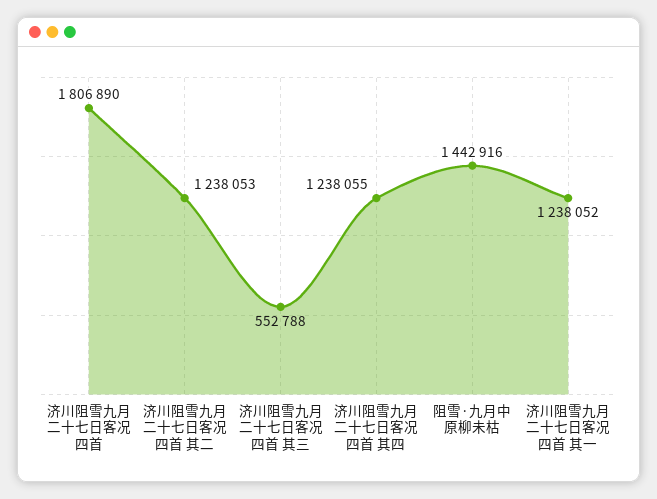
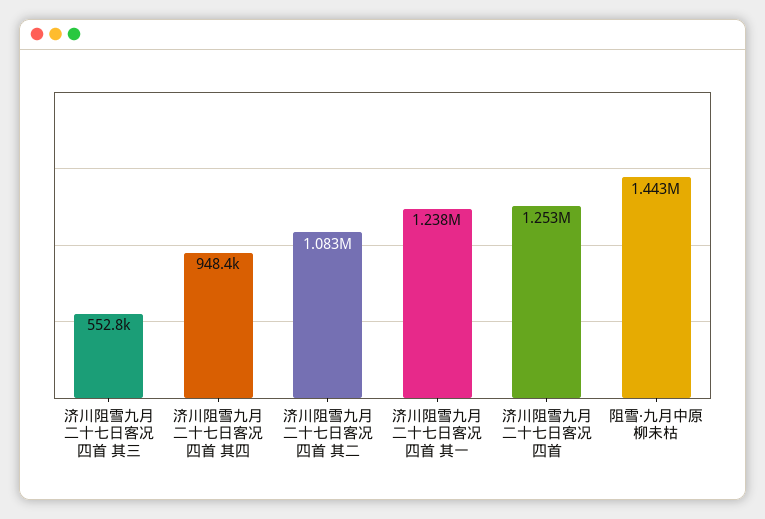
济川阻雪九月二十七日客况四首: 1806890 -> 1253000
济川阻雪九月二十七日客况四首 其二: 1238053 -> 1083000
济川阻雪九月二十七日客况四首 其四: 1238055 -> 948400

